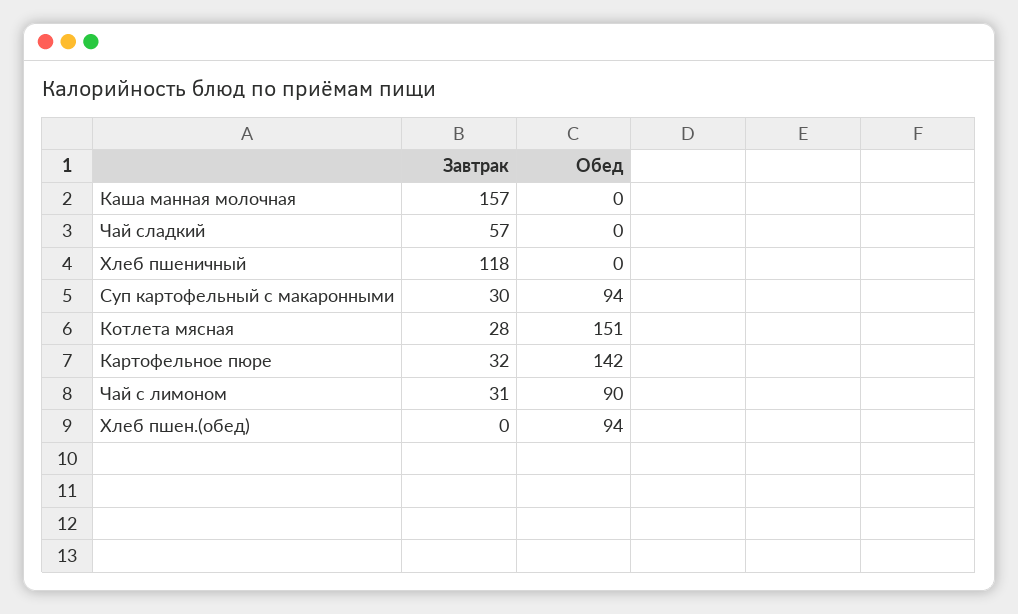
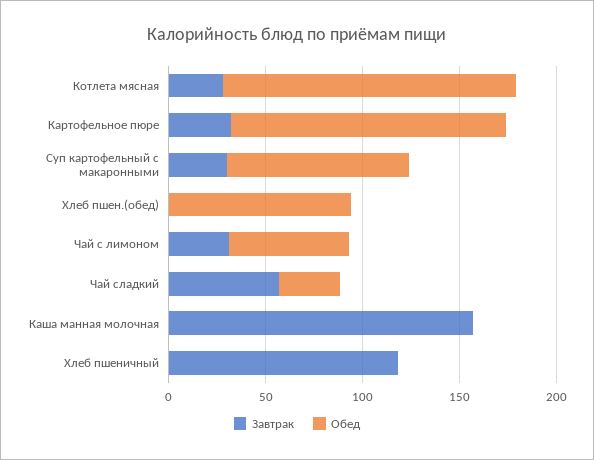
Обед, Чай сладкий: 0 -> 30
Обед, Чай с лимоном: 90 -> 60

